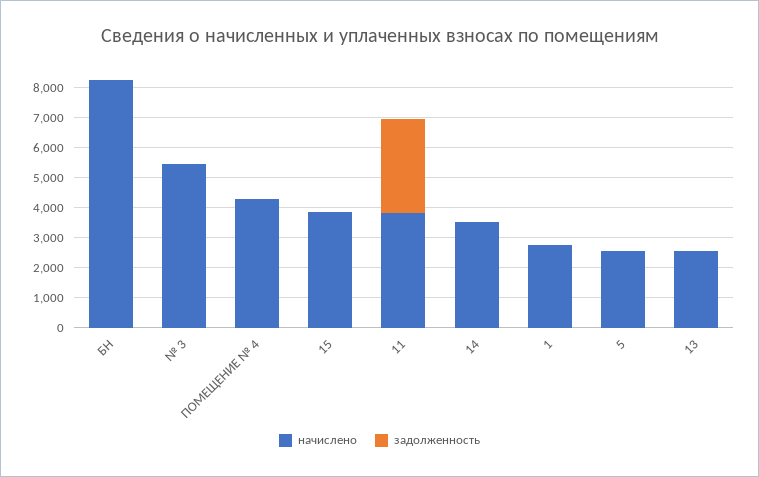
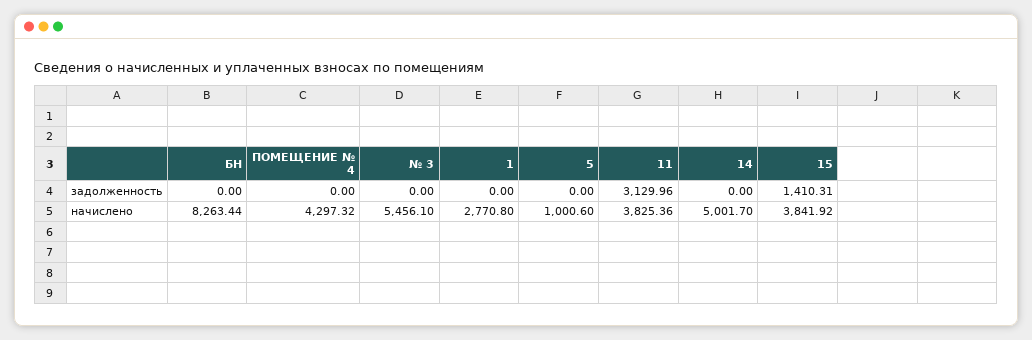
задолженность, 15: 0 -> 1410.31
начислено, 14: 3500 -> 5001.7
начислено, 5: 2500 -> 1000.6
начислено, 13: 2500 -> none
задолженность, 13: 0 -> none

